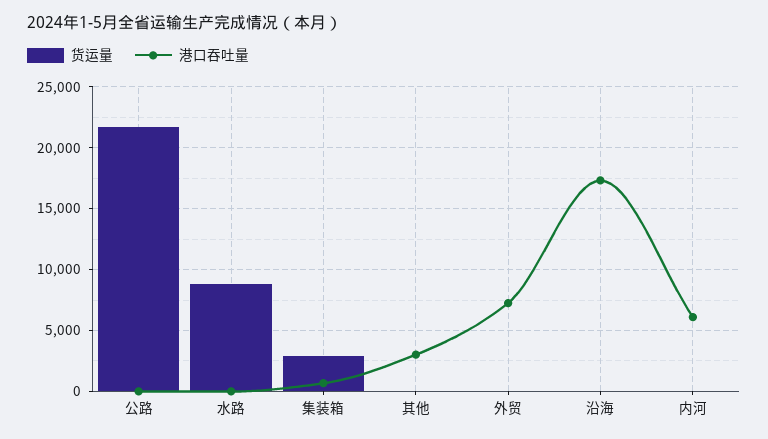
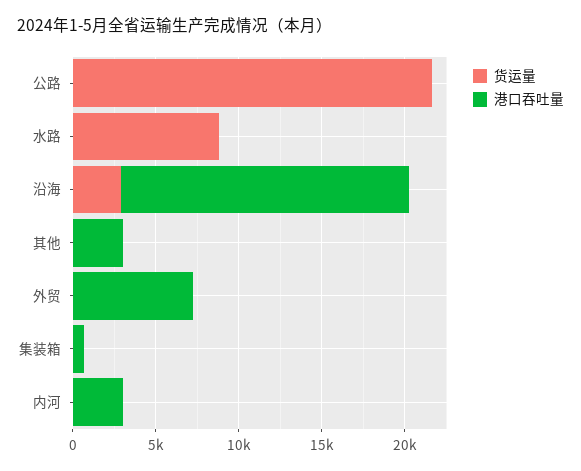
货运量, 集装箱: 3000 -> 0
货运量, 沿海: 0 -> 3000
港口吞吐量, 内河: 6000 -> 3000

